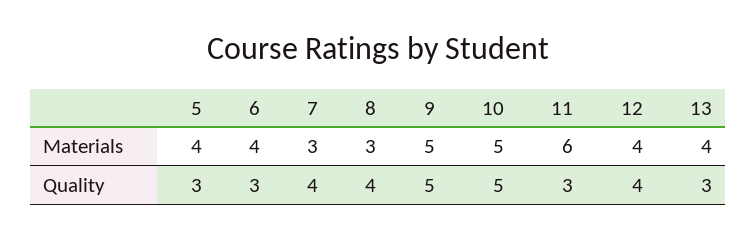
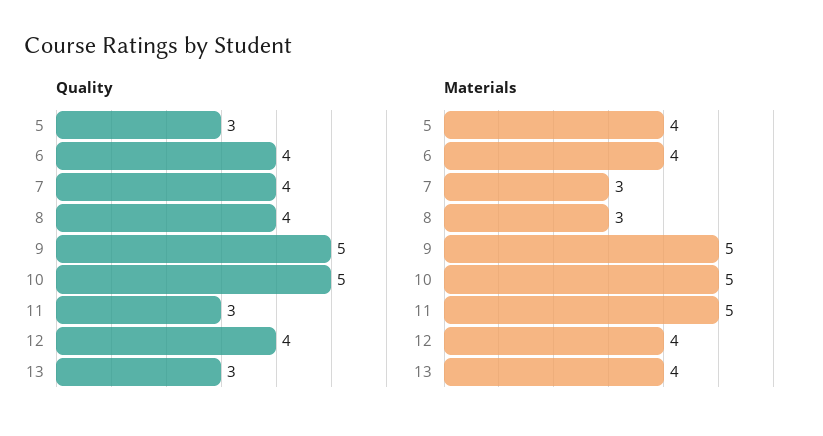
Materials, 11: 6 -> 5
Quality, 6: 3 -> 4

